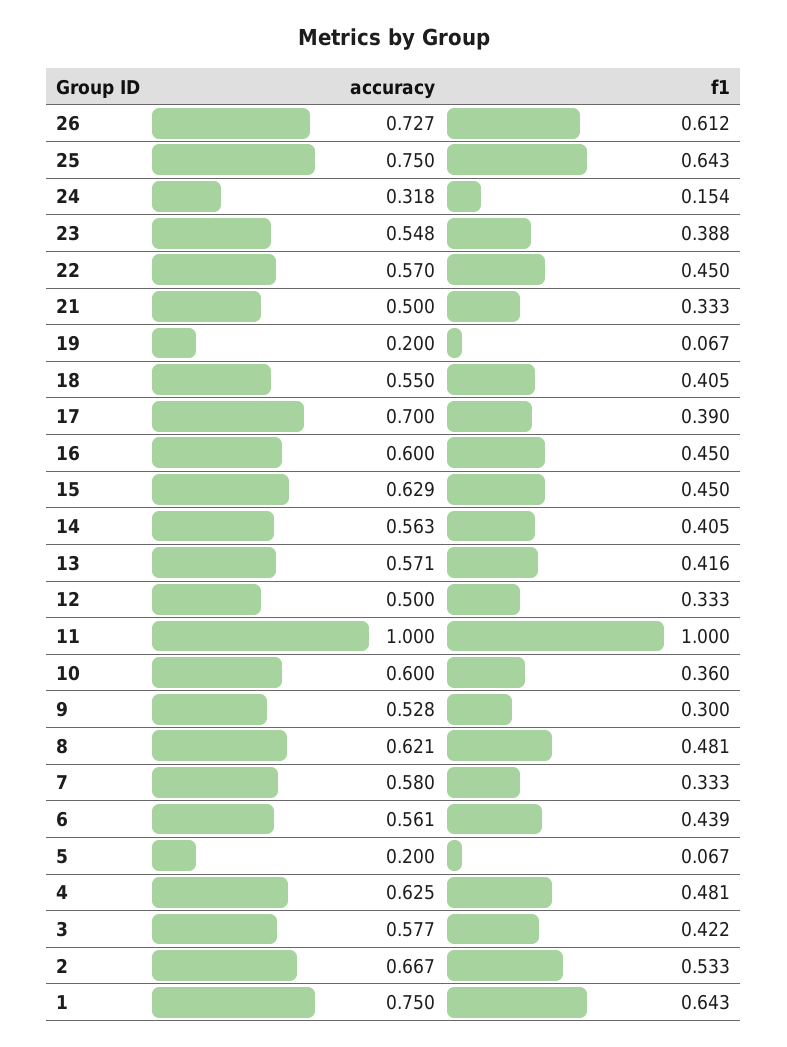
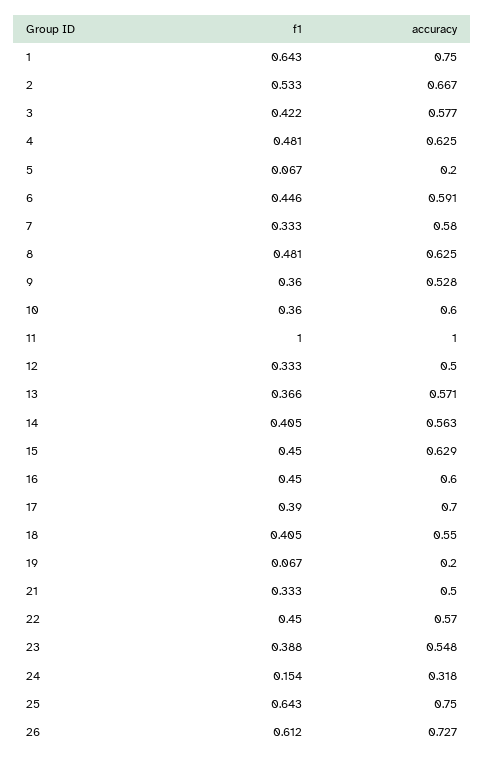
f1, 13: 0.416 -> 0.366
f1, 9: 0.3 -> 0.36
accuracy, 8: 0.621 -> 0.625
accuracy, 6: 0.561 -> 0.591
f1, 6: 0.439 -> 0.446

